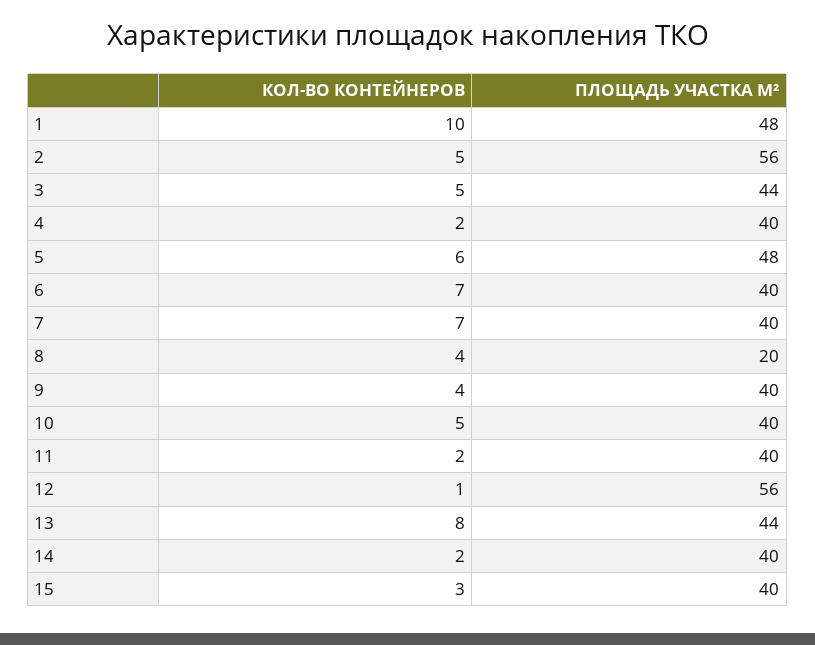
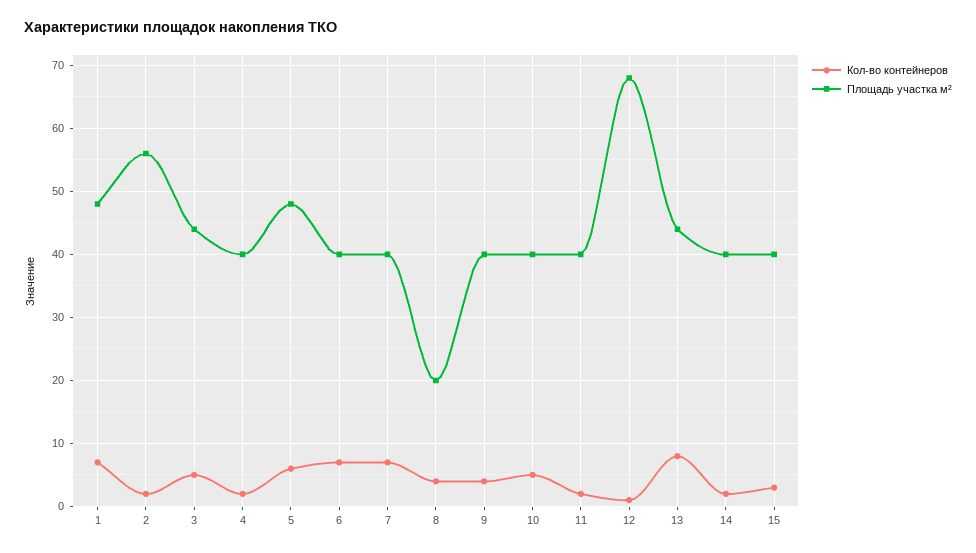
КОЛ-ВО КОНТЕЙНЕРОВ, 1: 10 -> 7
КОЛ-ВО КОНТЕЙНЕРОВ, 2: 5 -> 2
ПЛОЩАДЬ УЧАСТКА М², 12: 56 -> 68

